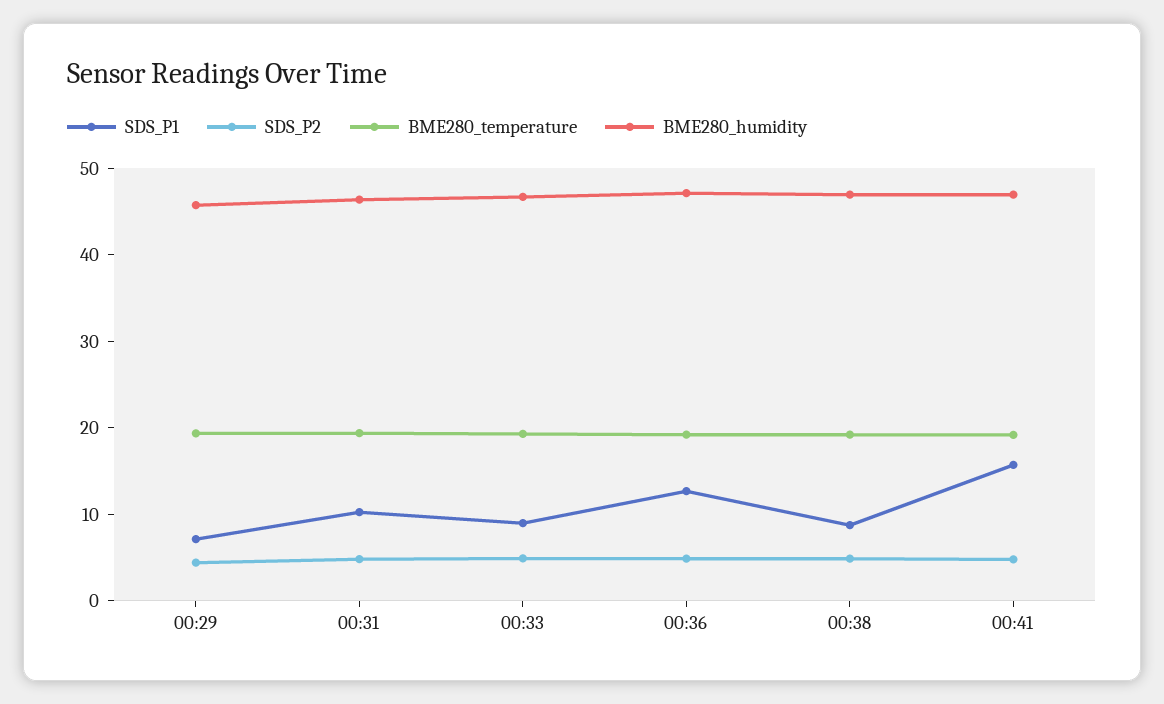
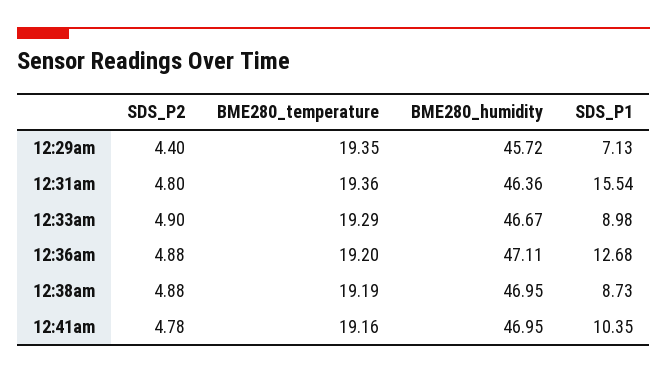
SDS_P1, 00:31: 10 -> 15.54
SDS_P1, 00:41: 16 -> 10.35

